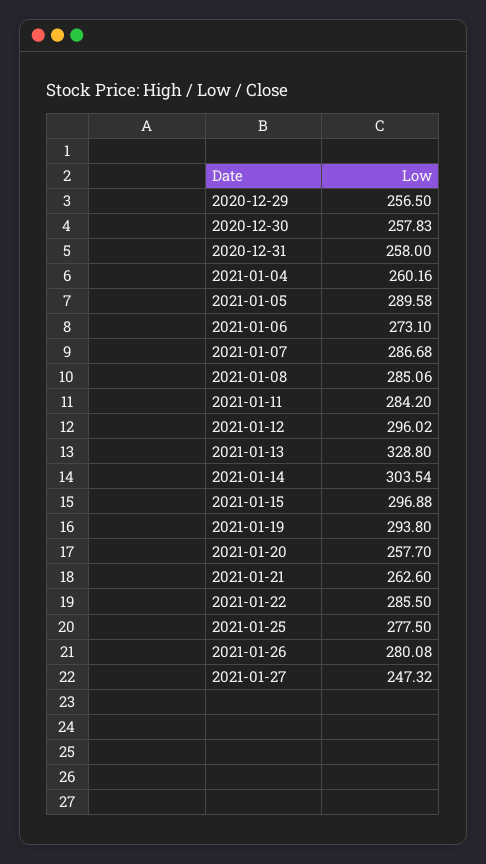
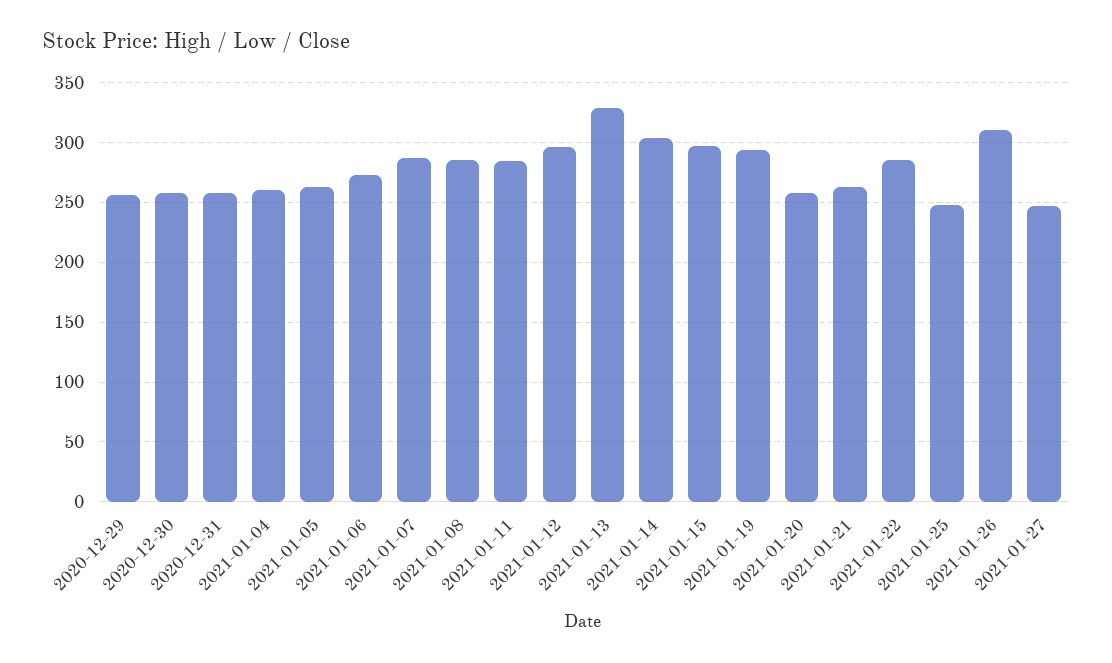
2021-01-05: 289.58 -> 260
2021-01-25: 277.5 -> 250
2021-01-26: 280.08 -> 310

